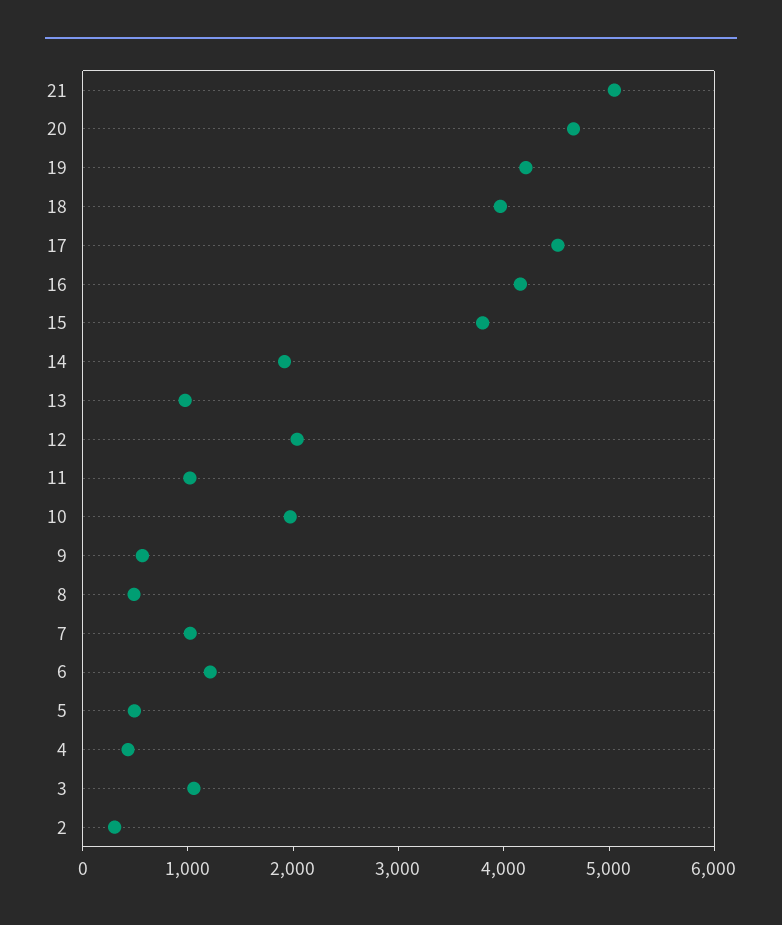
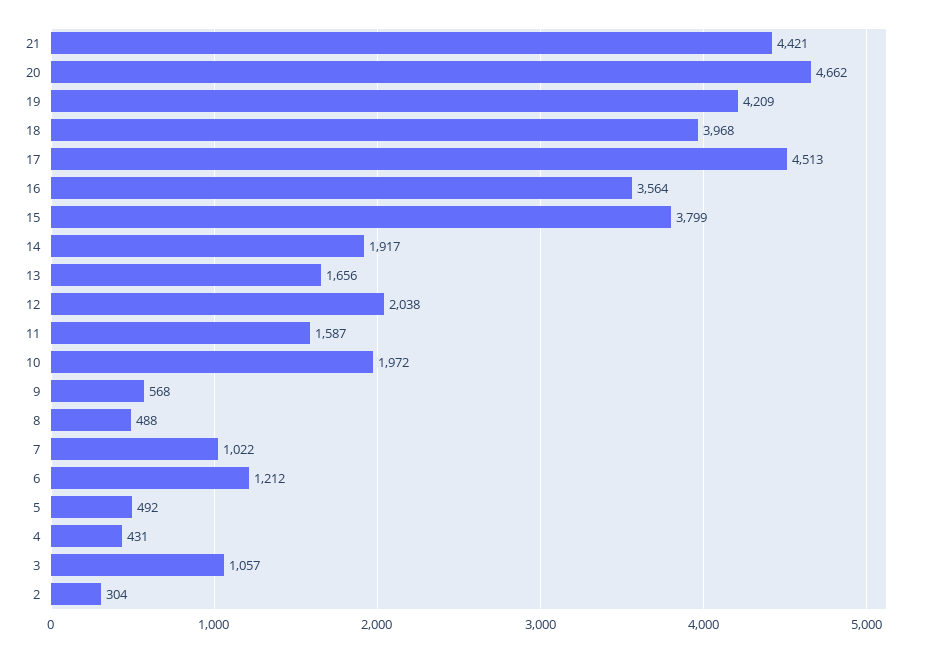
21: 5000 -> 4421
16: 4200 -> 3564
13: 1000 -> 1656
11: 1000 -> 1587

